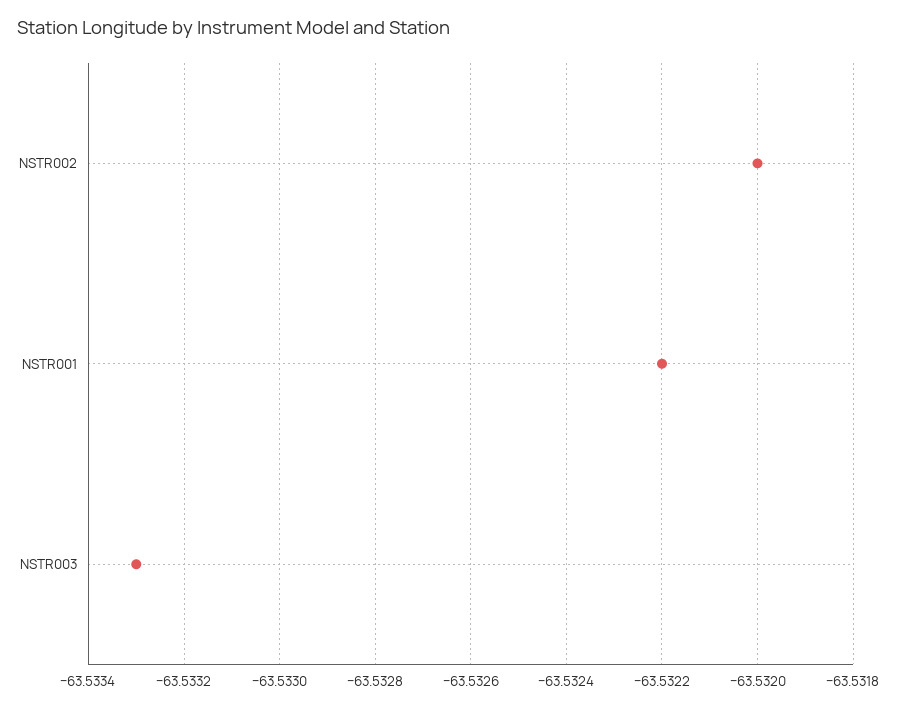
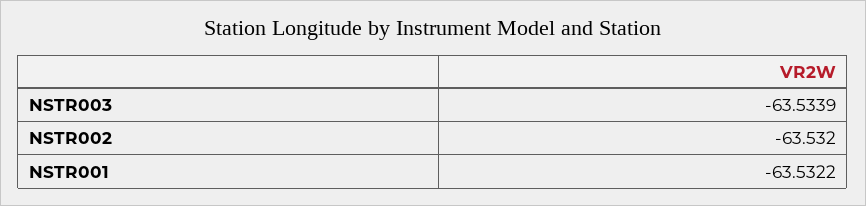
NSTR003: -63.5333 -> -63.5339

